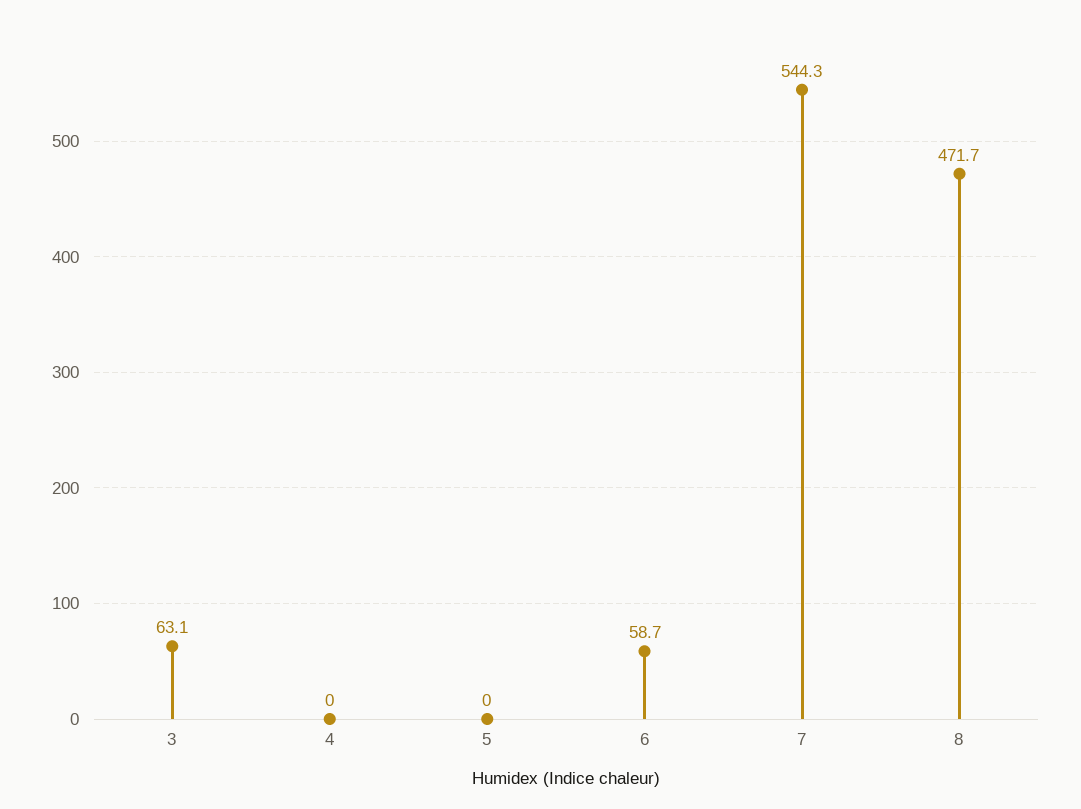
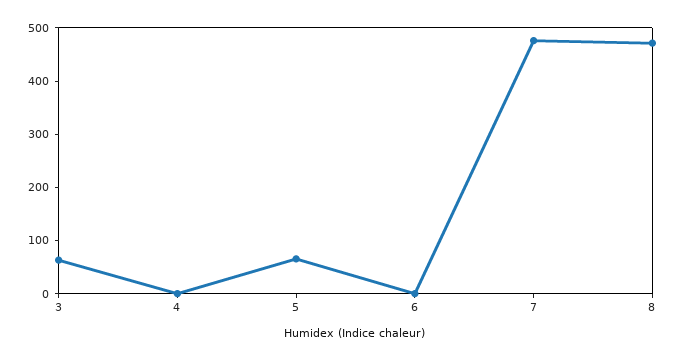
5: 0 -> 60
6: 58.7 -> 0
7: 544.3 -> 480

